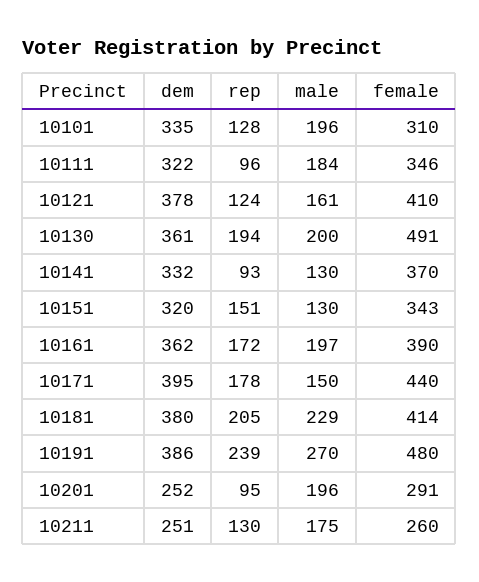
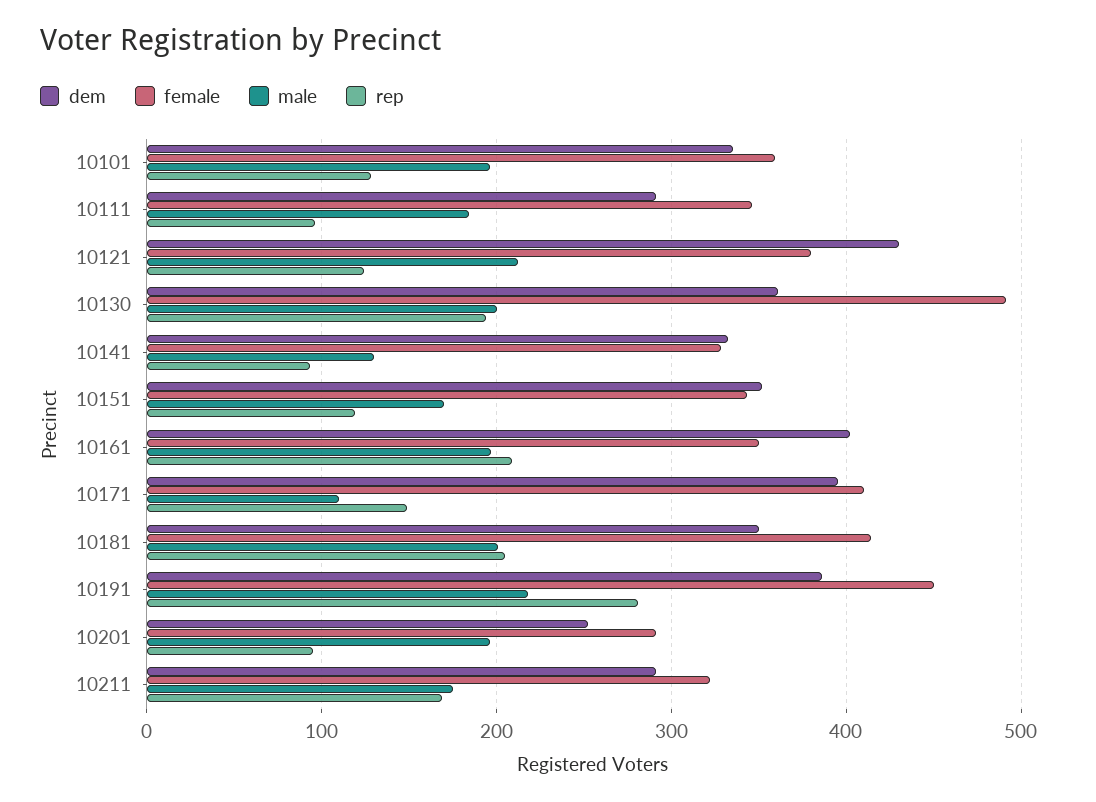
female, 10101: 310 -> 360
dem, 10111: 322 -> 290
dem, 10121: 378 -> 430
male, 10121: 161 -> 210
female, 10121: 410 -> 380
female, 10141: 370 -> 330
dem, 10151: 320 -> 350
rep, 10151: 151 -> 120
male, 10151: 130 -> 170
dem, 10161: 362 -> 400
rep, 10161: 172 -> 210
female, 10161: 390 -> 350
rep, 10171: 178 -> 150
male, 10171: 150 -> 110
female, 10171: 440 -> 410
dem, 10181: 380 -> 350
male, 10181: 229 -> 200
rep, 10191: 239 -> 280
male, 10191: 270 -> 220
female, 10191: 480 -> 450
dem, 10211: 251 -> 290
rep, 10211: 130 -> 170
female, 10211: 260 -> 320

